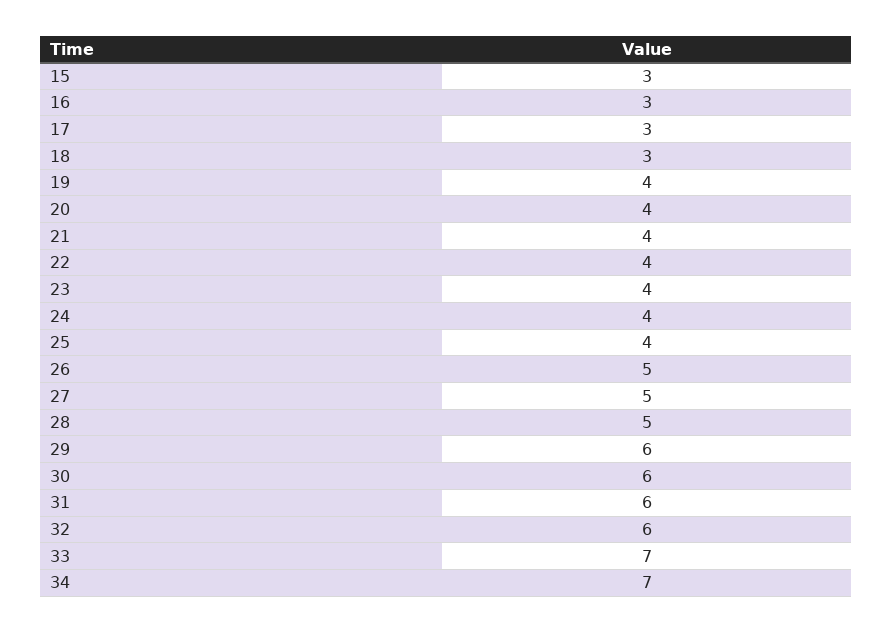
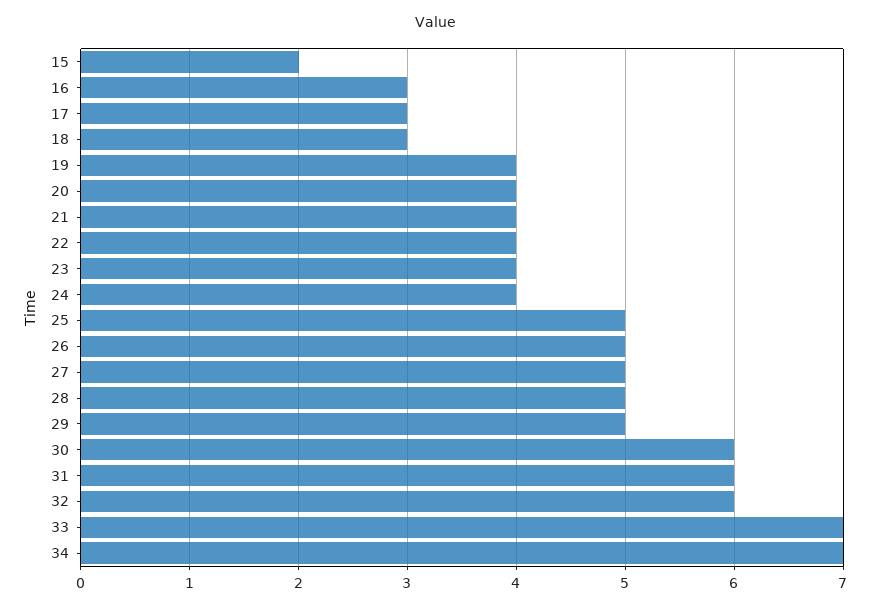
15: 3 -> 2
25: 4 -> 5
29: 6 -> 5

